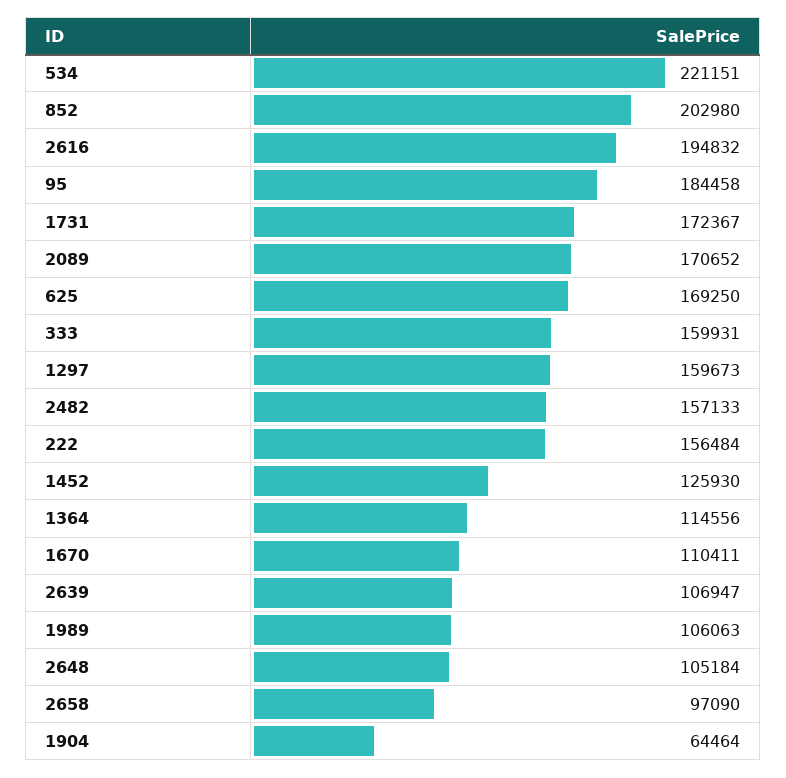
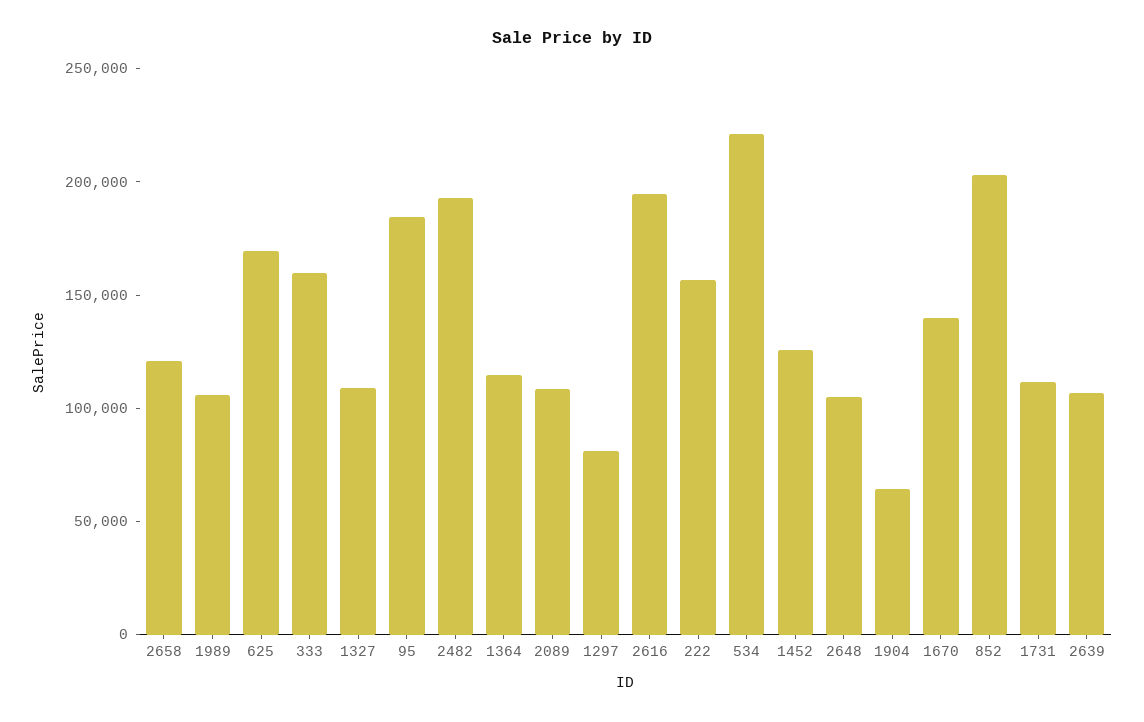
1731: 172367 -> 110000
2089: 170652 -> 110000
1297: 159673 -> 80000
2482: 157133 -> 190000
1670: 110411 -> 140000
2658: 97090 -> 120000
1327: none -> 110000

